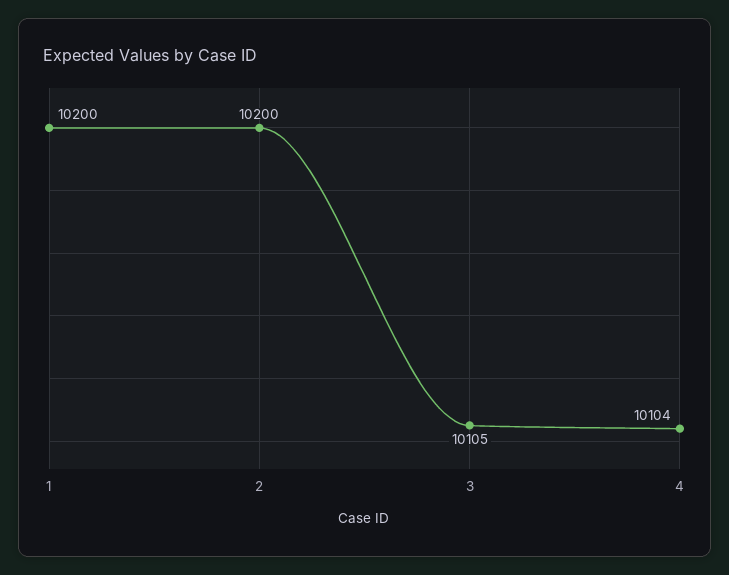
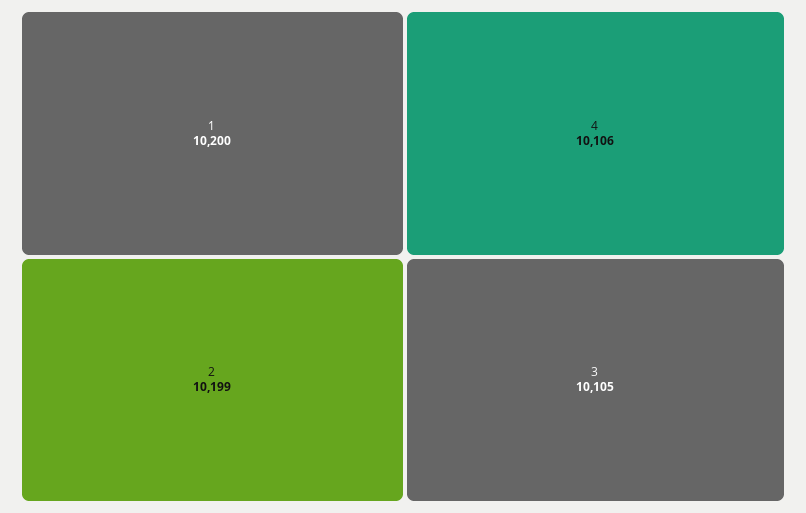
2: 10200 -> 10199
4: 10104 -> 10106

